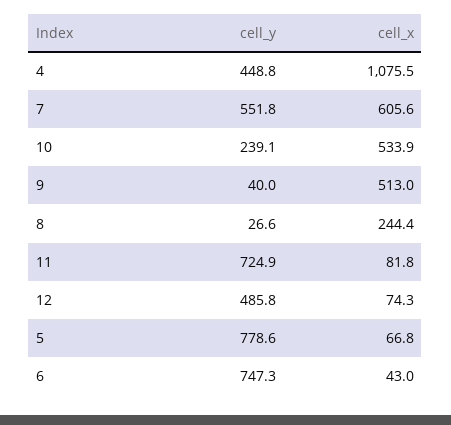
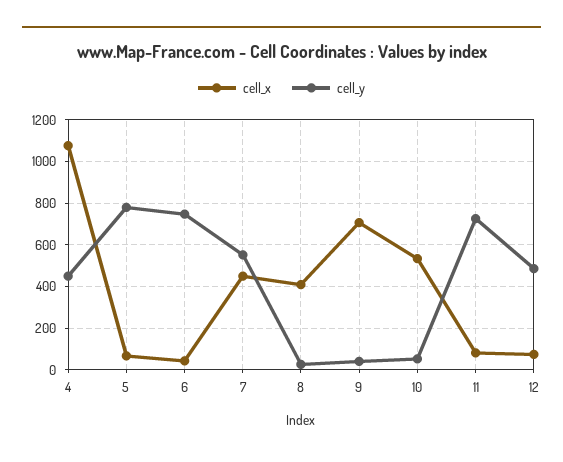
cell_x, 7: 605.6 -> 450
cell_y, 10: 239.1 -> 50
cell_x, 9: 513 -> 700
cell_x, 8: 244.4 -> 400

